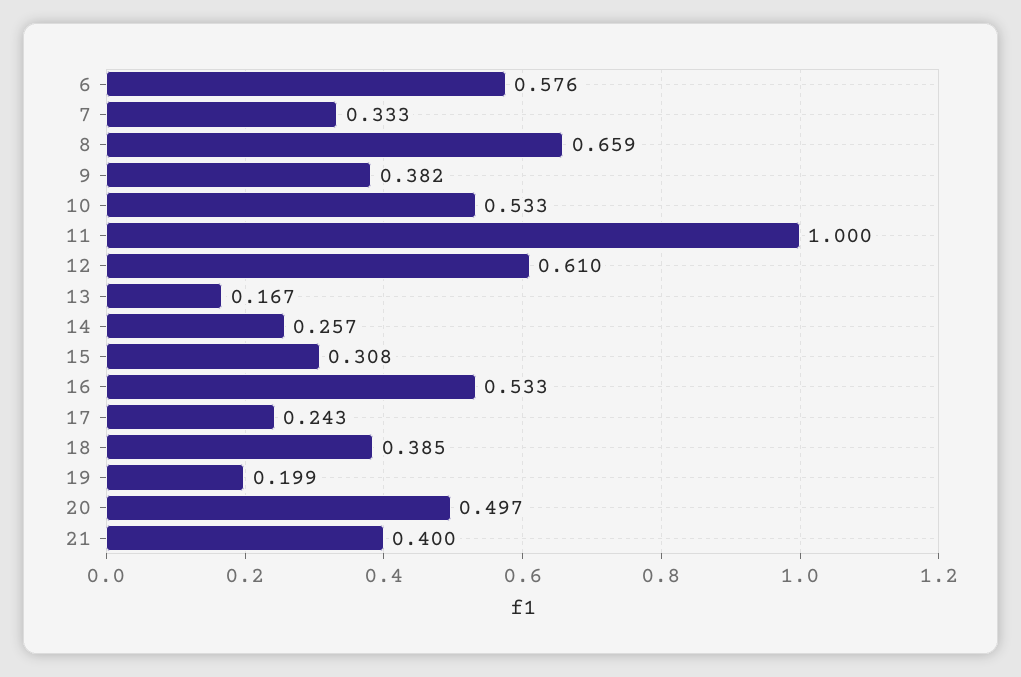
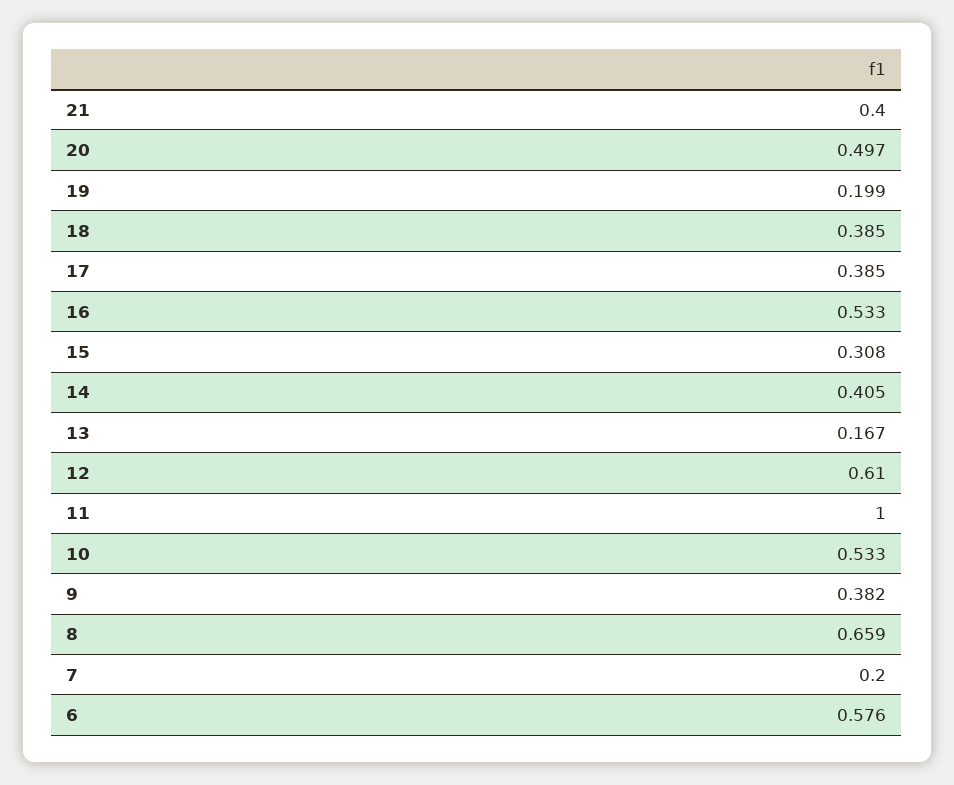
7: 0.333 -> 0.2
14: 0.257 -> 0.405
17: 0.243 -> 0.385

